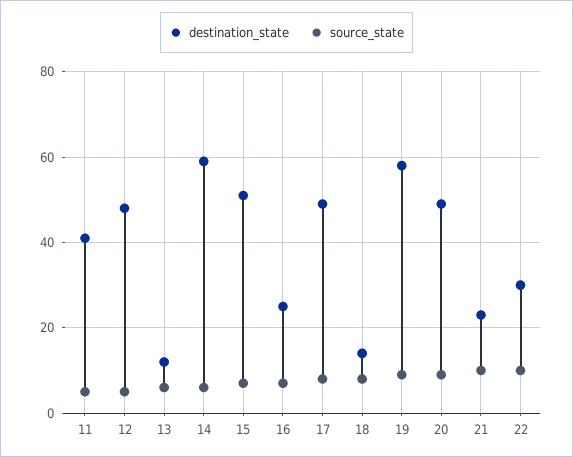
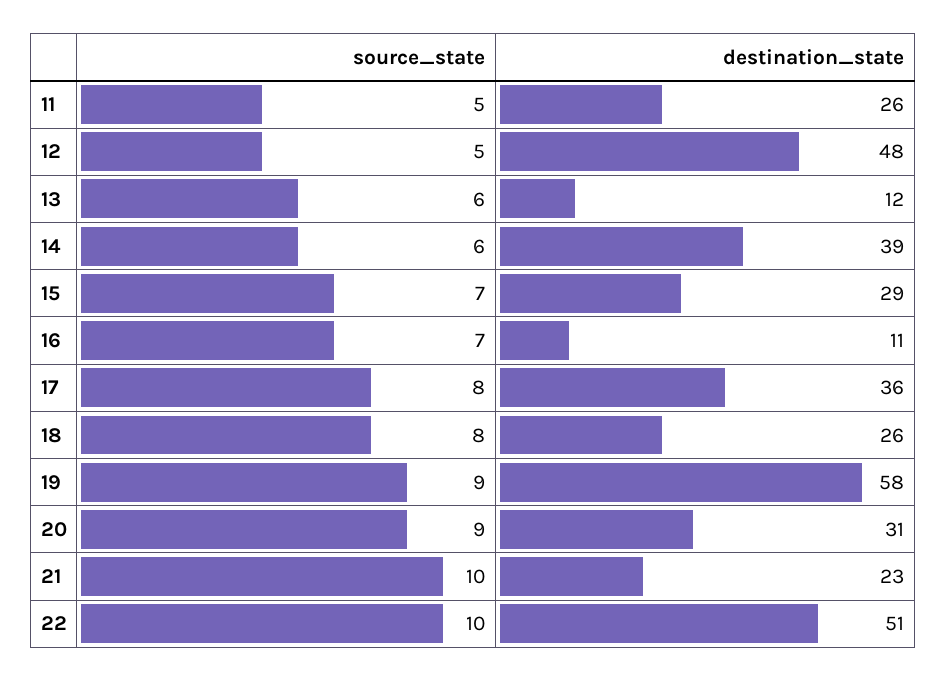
destination_state, 11: 40 -> 26
destination_state, 14: 60 -> 39
destination_state, 15: 50 -> 29
destination_state, 16: 25 -> 11
destination_state, 17: 50 -> 36
destination_state, 18: 15 -> 26
destination_state, 20: 50 -> 31
destination_state, 22: 30 -> 51

